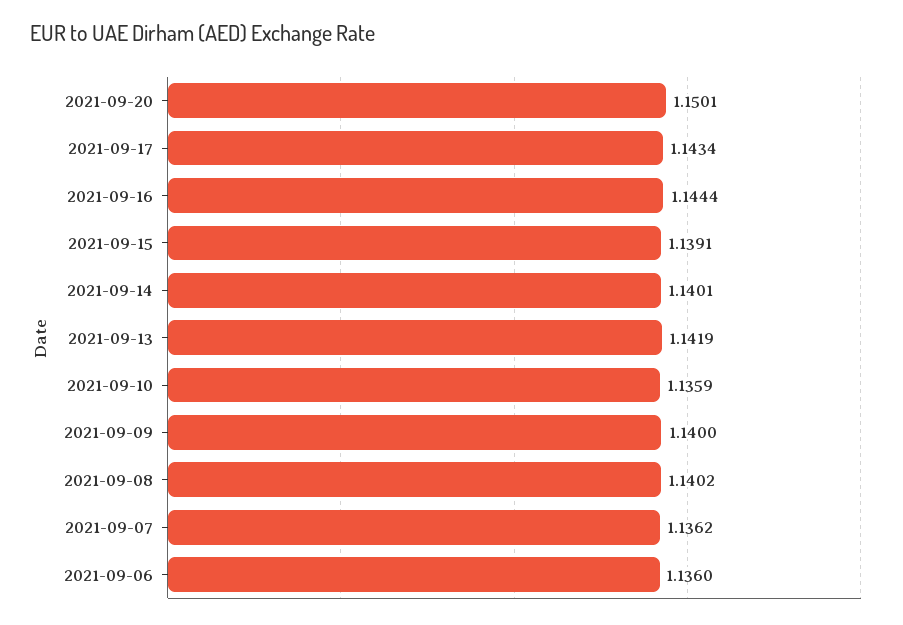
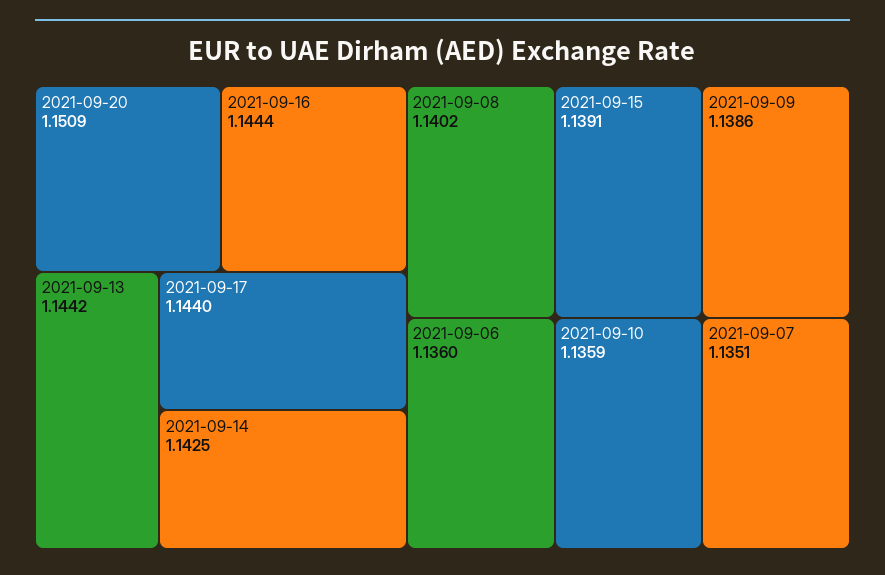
2021-09-20: 1.1501 -> 1.1509
2021-09-17: 1.1434 -> 1.144
2021-09-14: 1.1401 -> 1.1425
2021-09-13: 1.1419 -> 1.1442
2021-09-09: 1.14 -> 1.1386
2021-09-07: 1.1362 -> 1.1351

